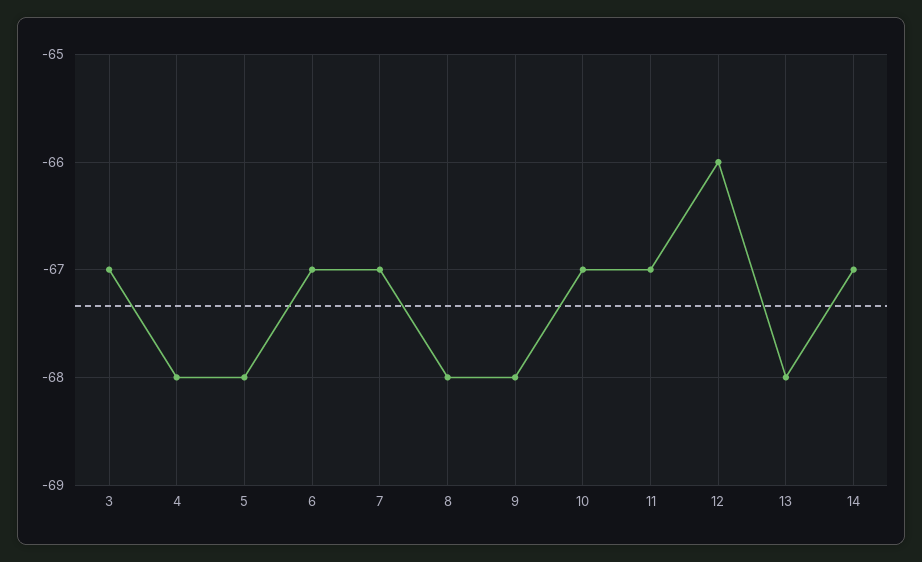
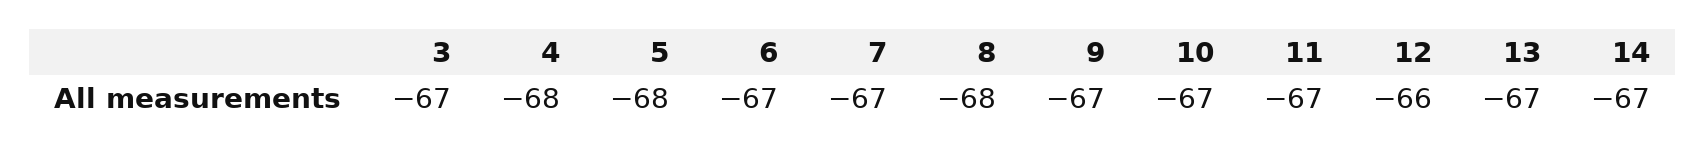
9: -68 -> -67
13: -68 -> -67

